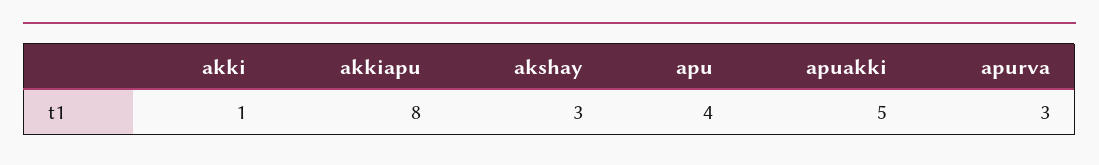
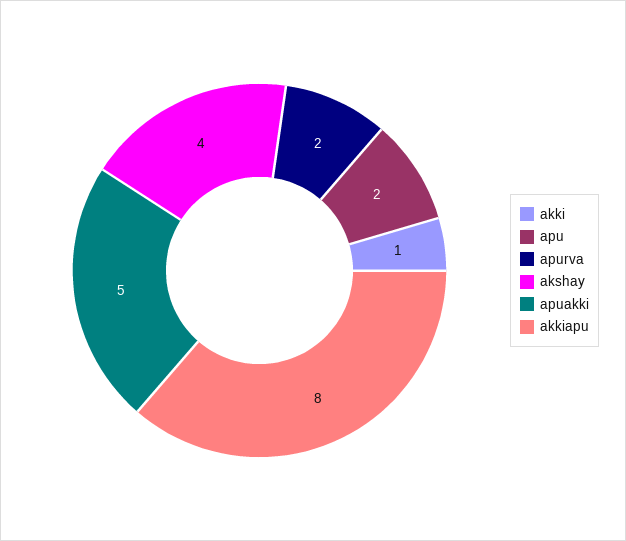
akshay: 3 -> 4
apu: 4 -> 2
apurva: 3 -> 2

